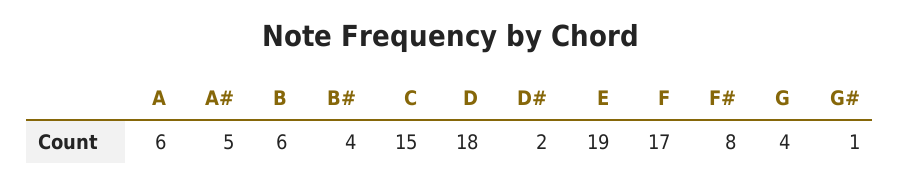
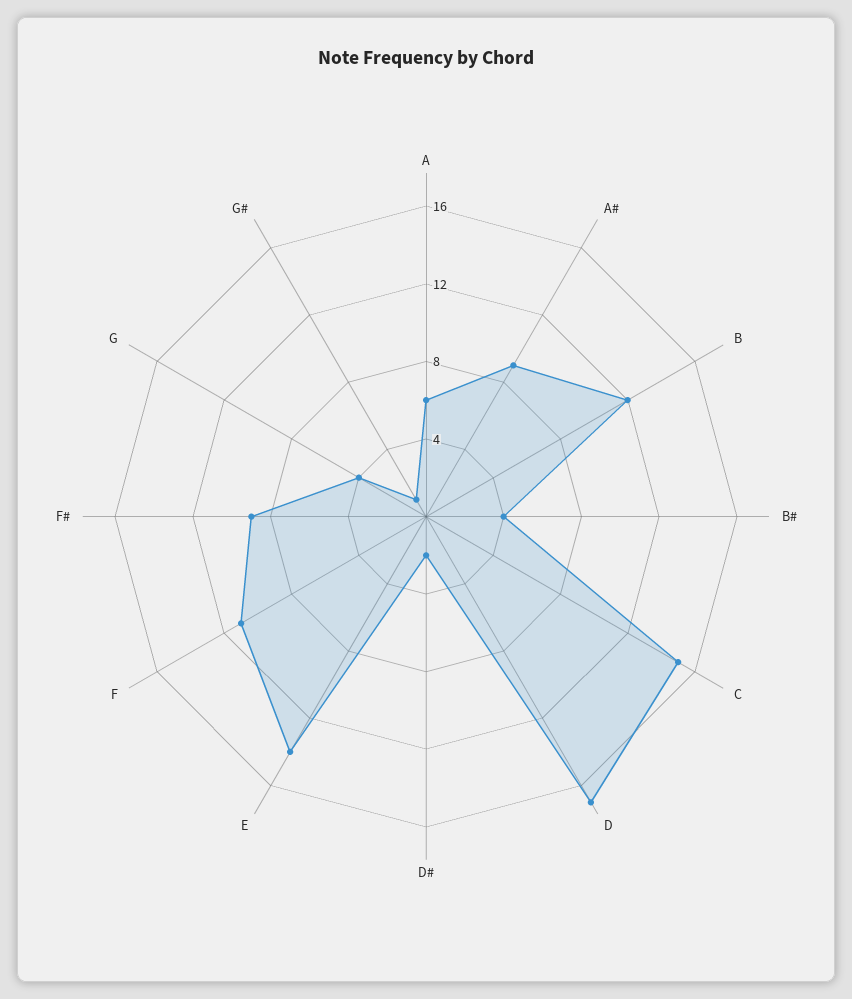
A#: 5 -> 9
B: 6 -> 12
D: 18 -> 17
E: 19 -> 14
F: 17 -> 11
F#: 8 -> 9

